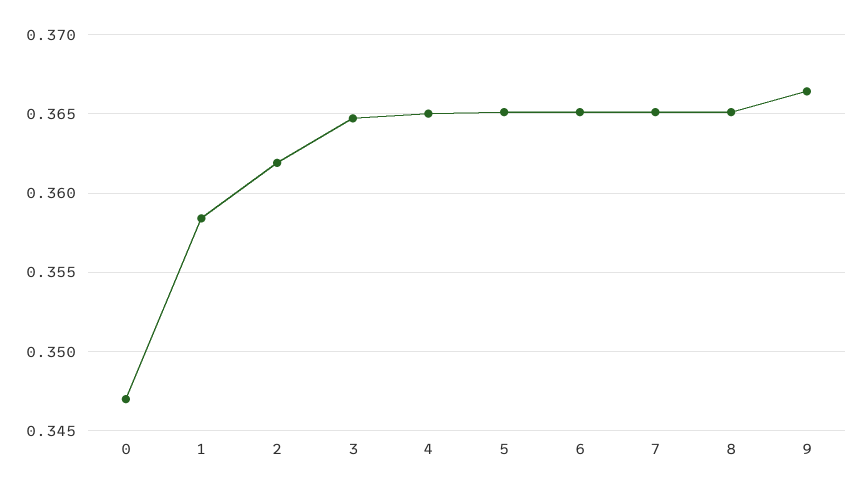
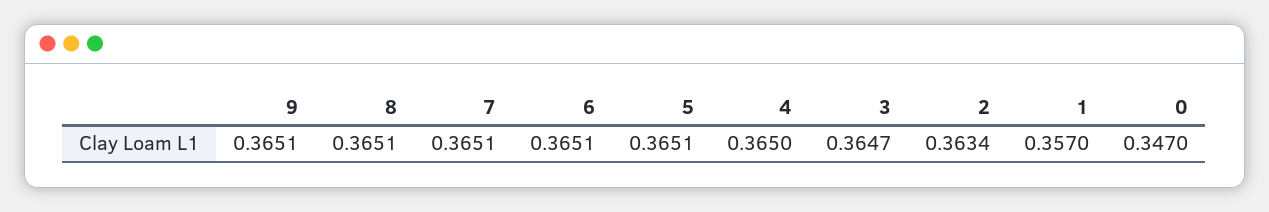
1: 0.3585 -> 0.357
2: 0.362 -> 0.3634
9: 0.3665 -> 0.3651

